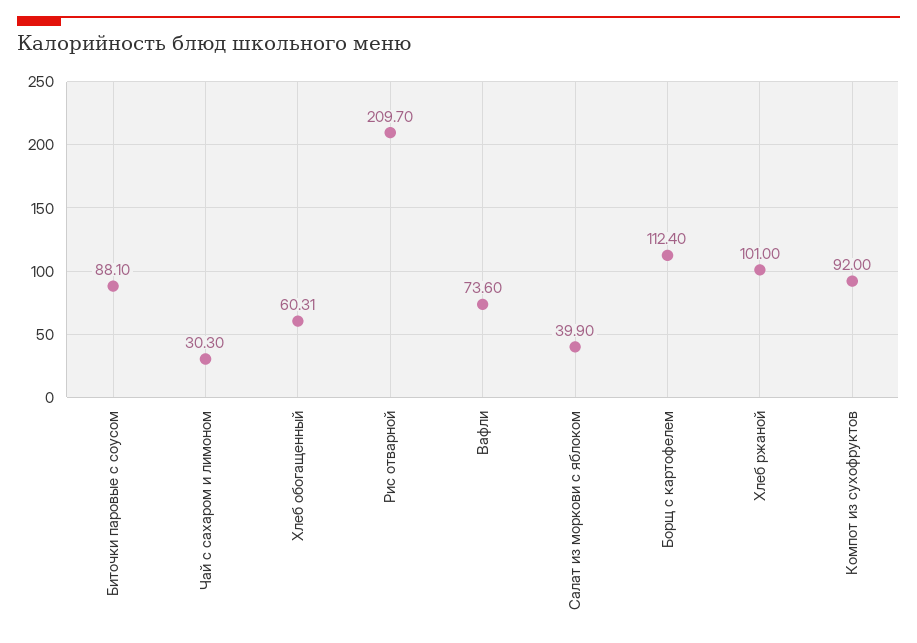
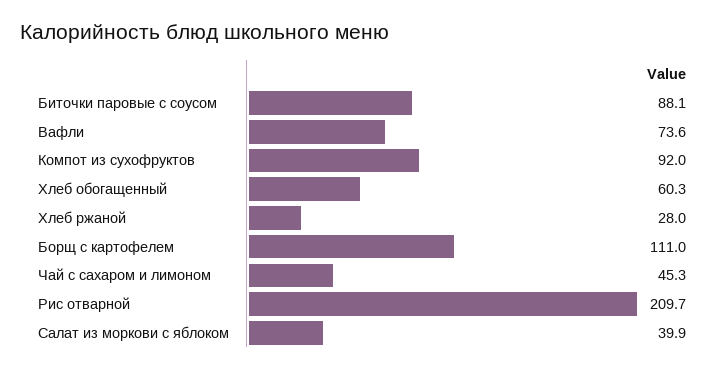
Чай с сахаром и лимоном: 30.3 -> 45.3
Хлеб обогащенный: 60.31 -> 60.3
Борщ с картофелем: 112.4 -> 111
Хлеб ржаной: 101 -> 28

